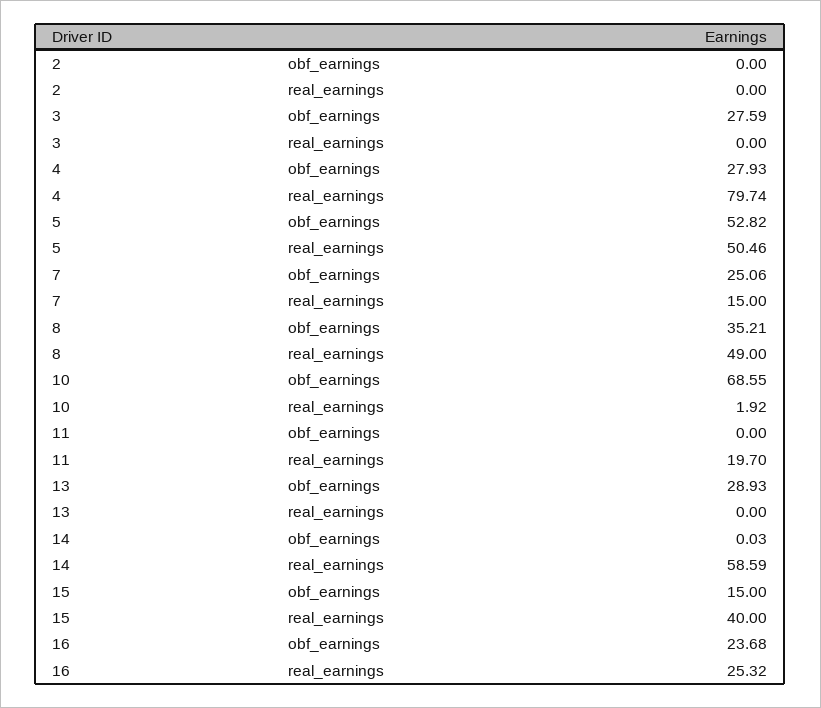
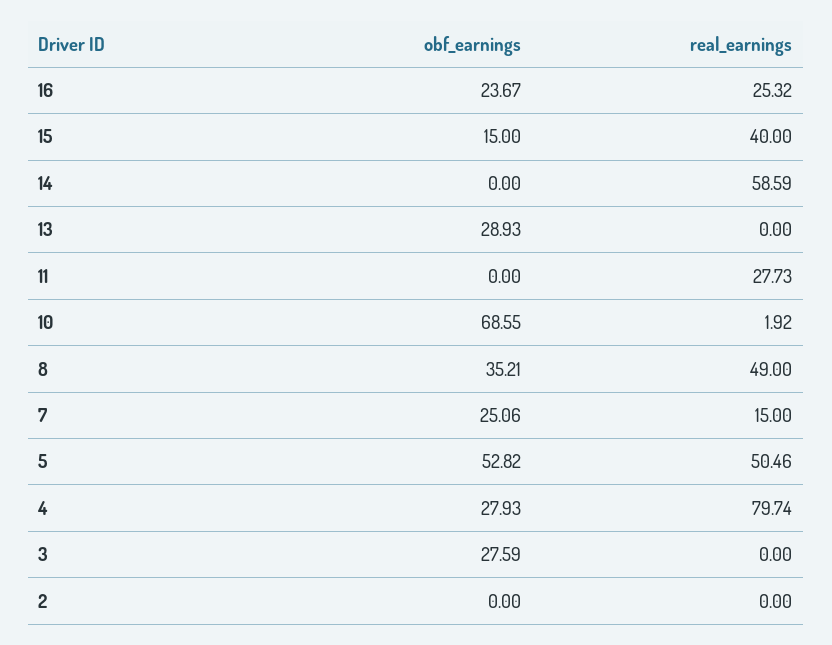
11, real_earnings: 19.7 -> 27.73
14, obf_earnings: 0.03 -> 0
16, obf_earnings: 23.68 -> 23.67

